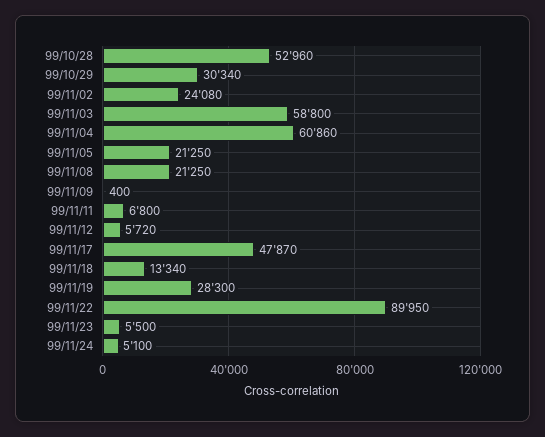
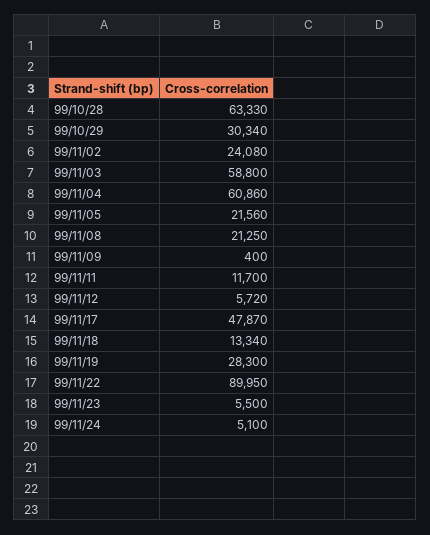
99/10/28: 52960 -> 63330
99/11/05: 21250 -> 21560
99/11/11: 6800 -> 11700

